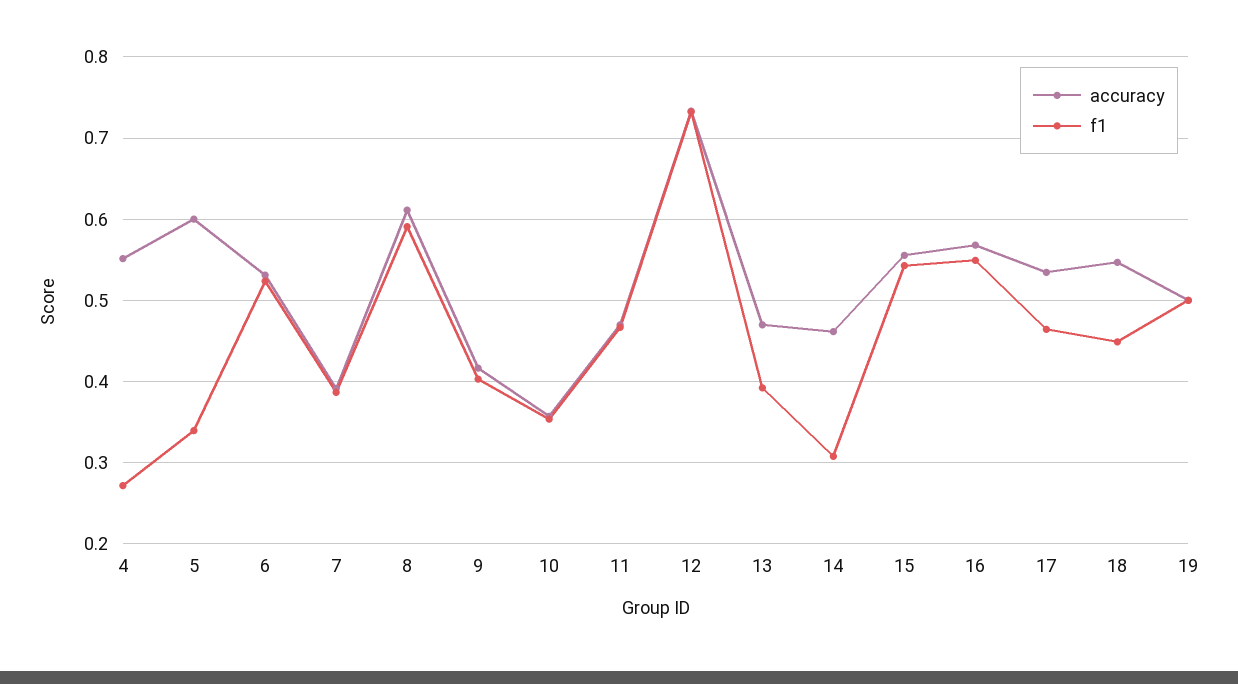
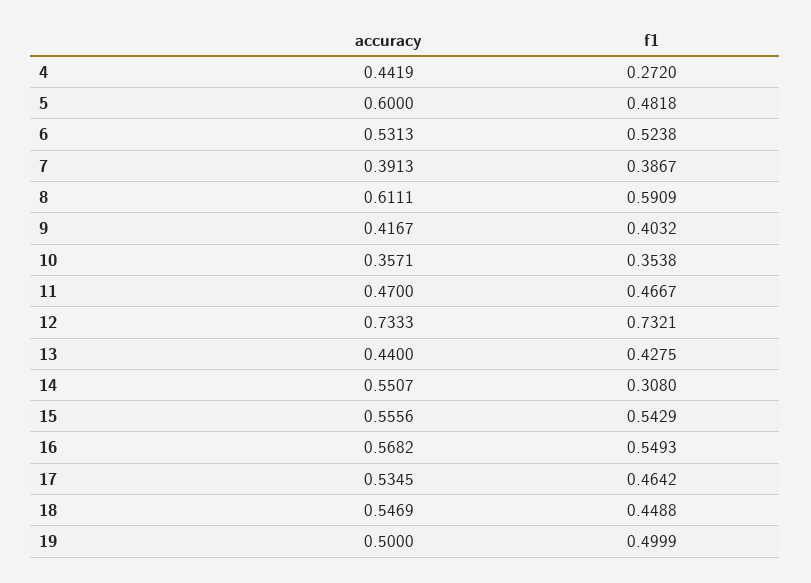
accuracy, 4: 0.55 -> 0.4419
f1, 5: 0.34 -> 0.4818
accuracy, 13: 0.47 -> 0.44
f1, 13: 0.39 -> 0.4275
accuracy, 14: 0.46 -> 0.5507

